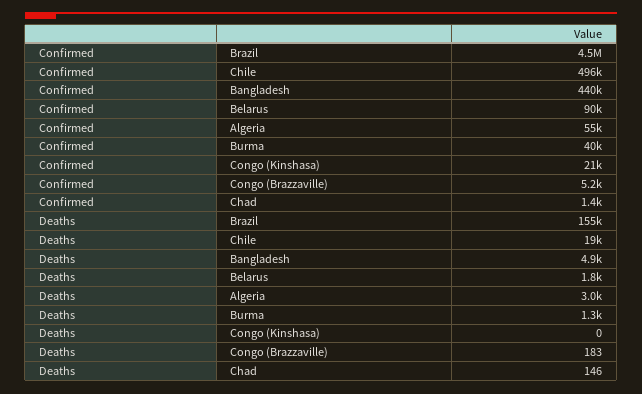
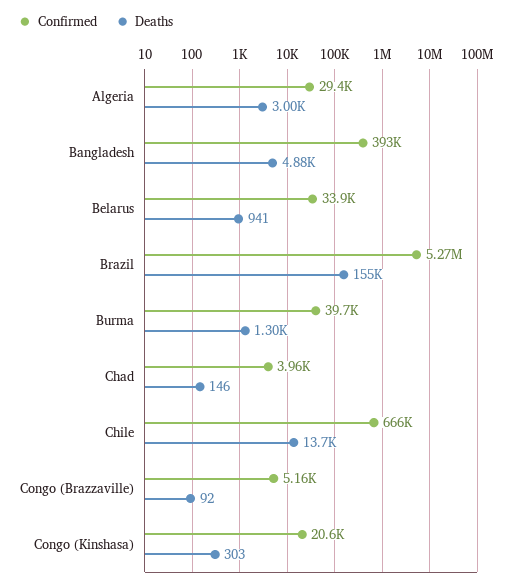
Confirmed, Brazil: 4500000 -> 5270000
Confirmed, Chile: 496000 -> 666000
Confirmed, Bangladesh: 440000 -> 393000
Confirmed, Belarus: 90000 -> 33900
Confirmed, Algeria: 55000 -> 29400
Confirmed, Chad: 1400 -> 3960
Deaths, Chile: 19000 -> 13700
Deaths, Belarus: 1800 -> 941
Deaths, Congo (Kinshasa): 0 -> 303
Deaths, Congo (Brazzaville): 183 -> 92

